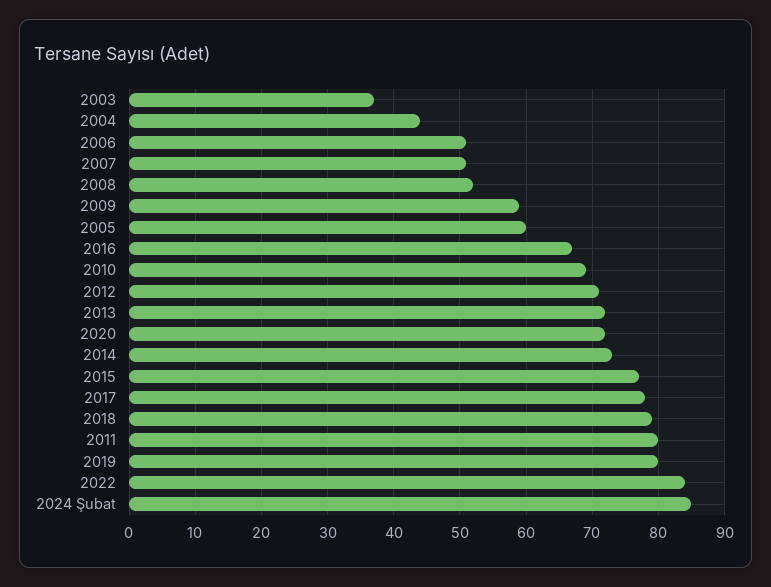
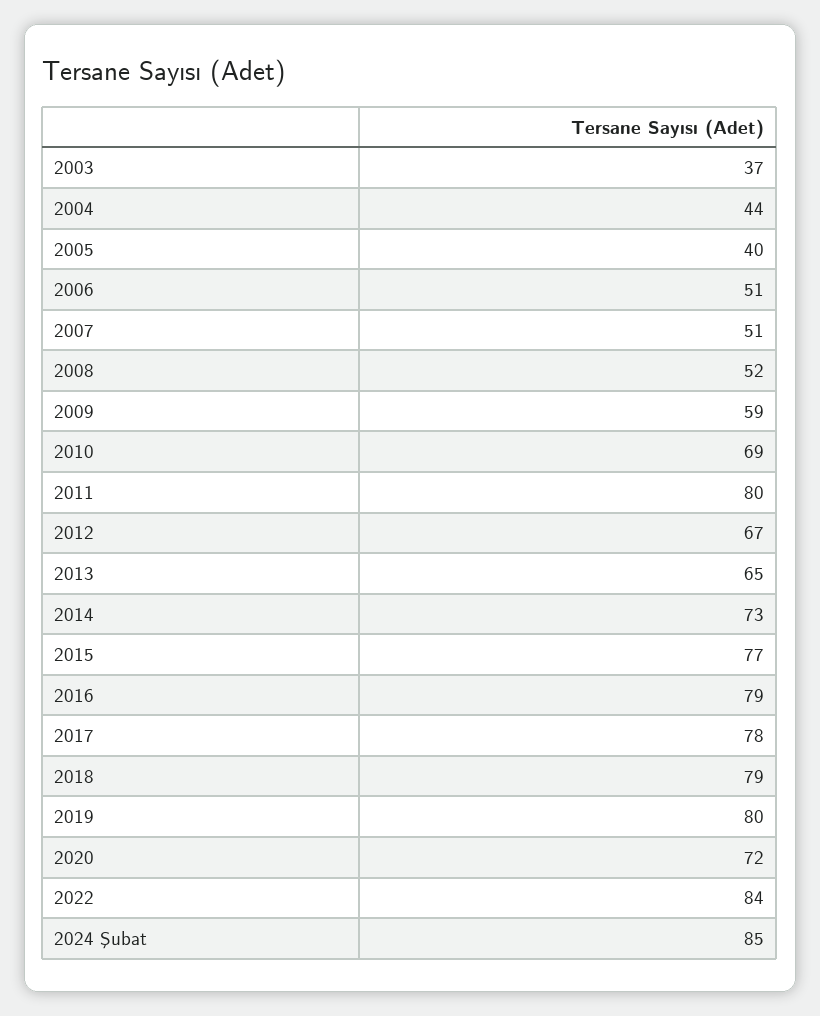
2005: 60 -> 40
2016: 67 -> 79
2012: 71 -> 67
2013: 72 -> 65

